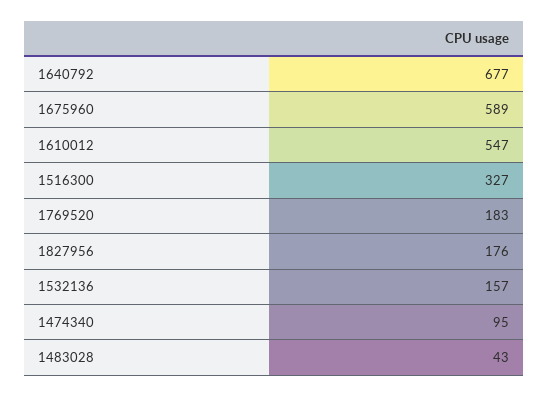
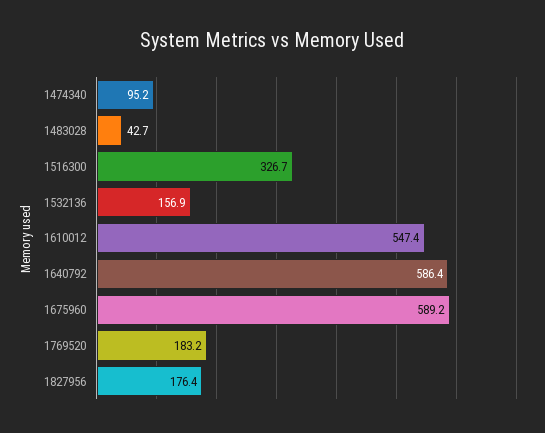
1640792: 677 -> 586.4

